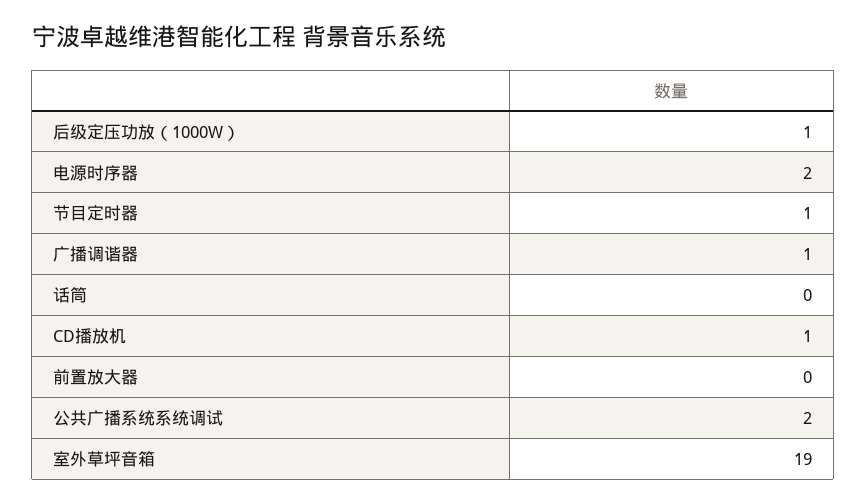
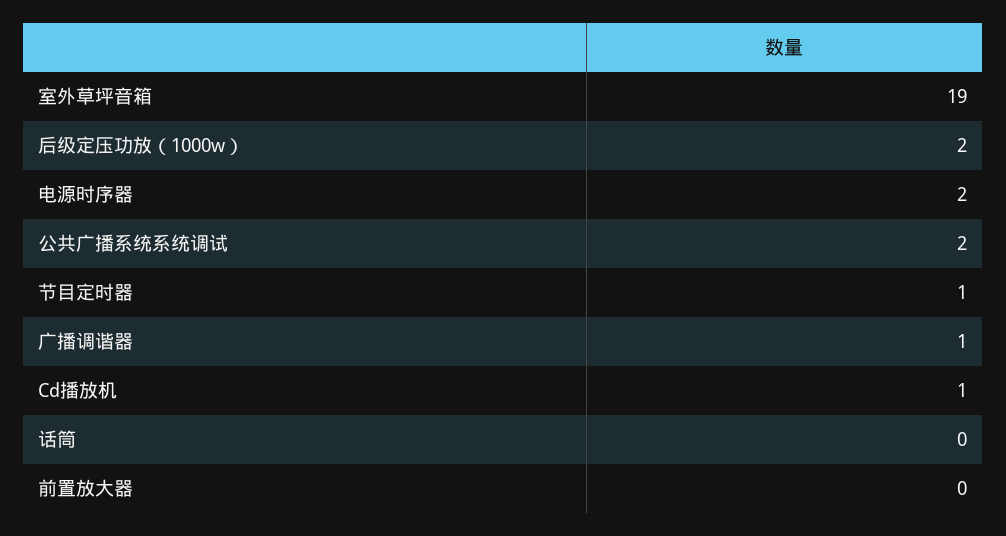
后级定压功放（1000W）: 1 -> 2

